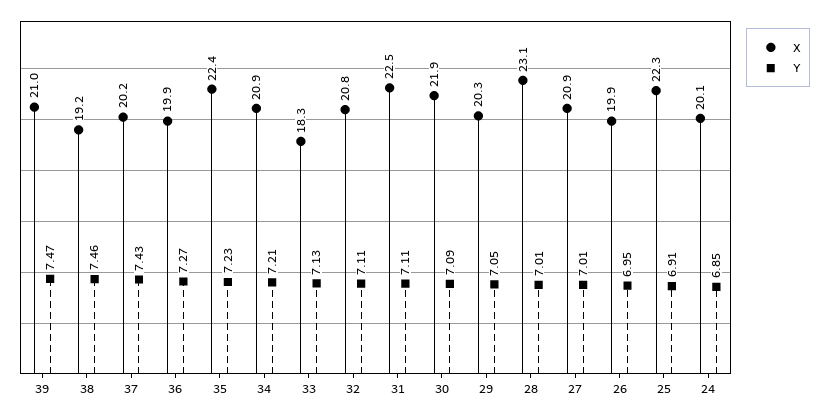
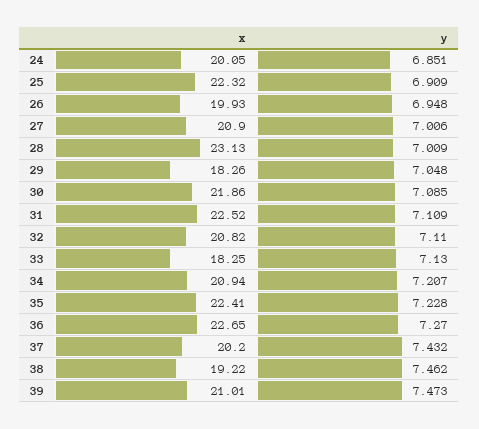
X, 36: 19.9 -> 22.65
X, 29: 20.3 -> 18.26

